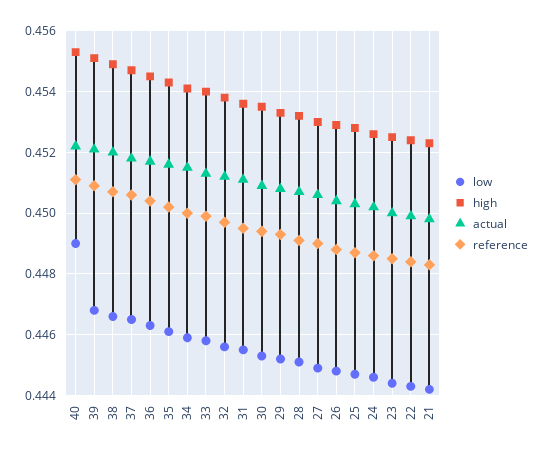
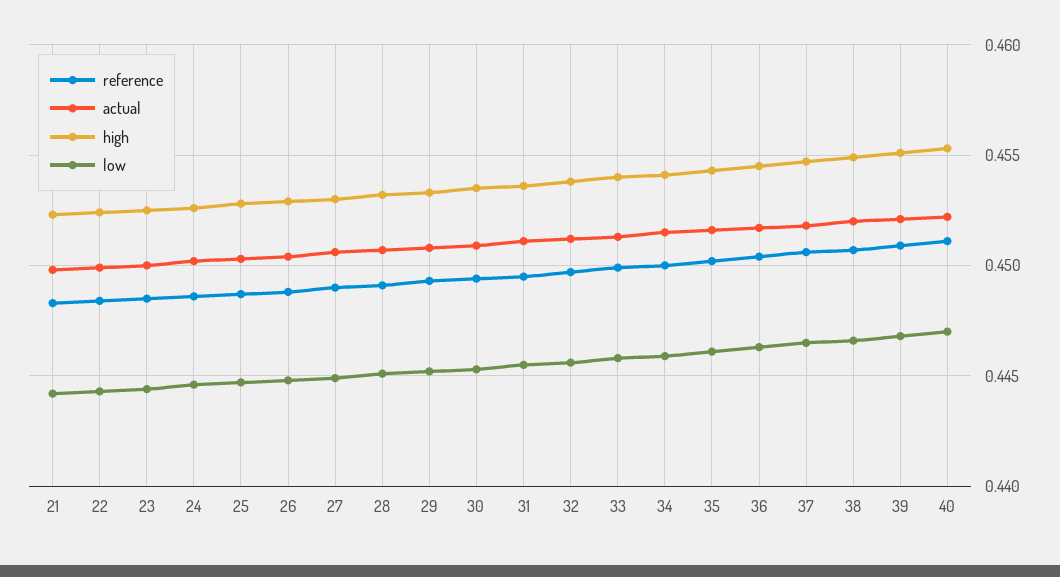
low, 40: 0.449 -> 0.447

